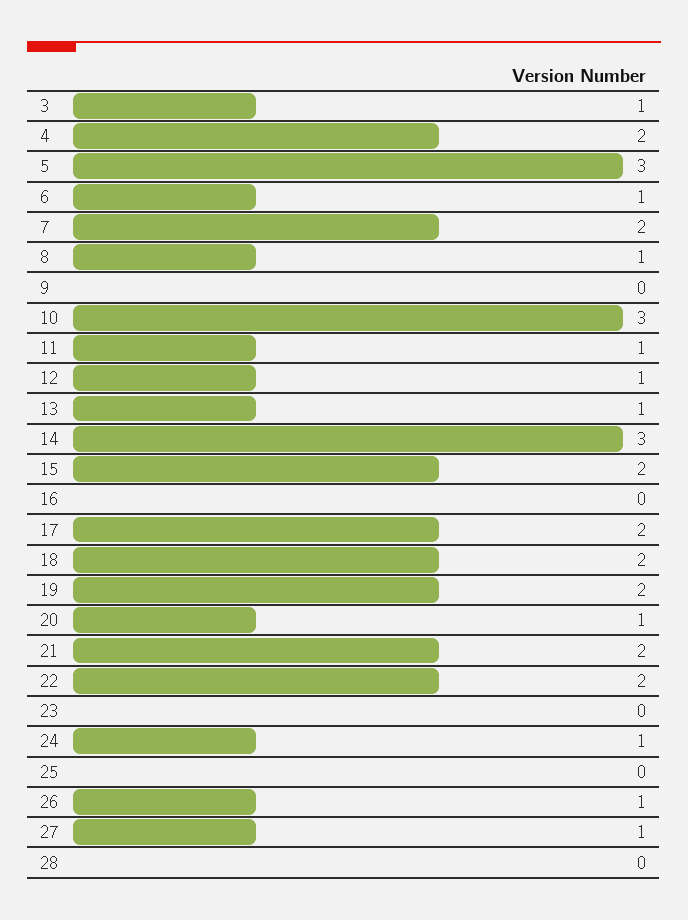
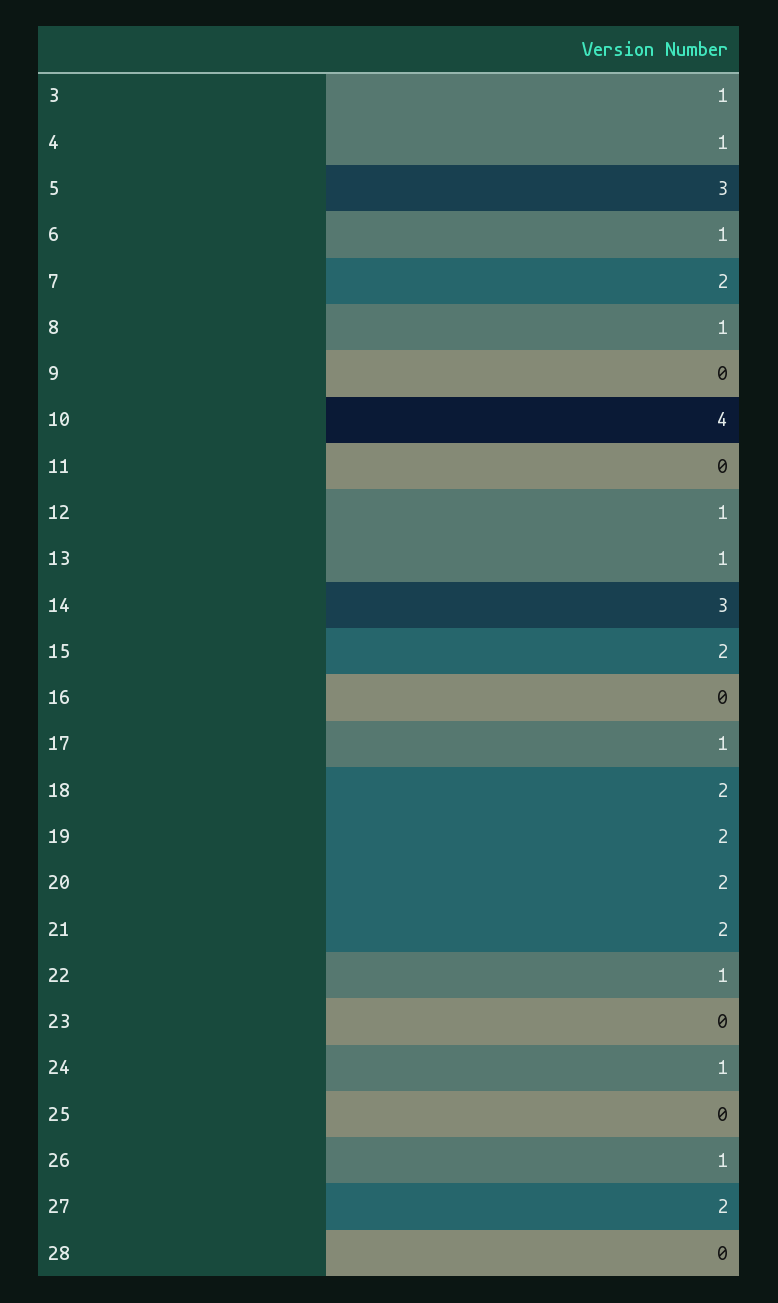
4: 2 -> 1
10: 3 -> 4
11: 1 -> 0
17: 2 -> 1
20: 1 -> 2
22: 2 -> 1
27: 1 -> 2

